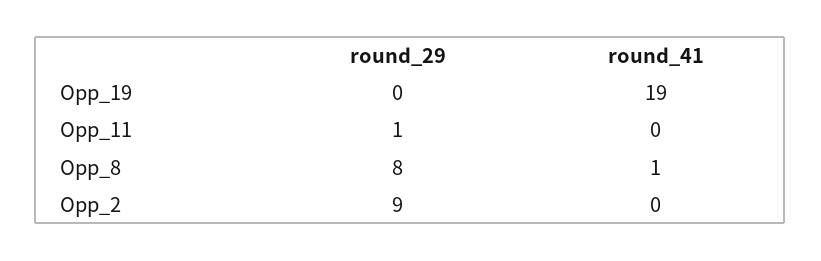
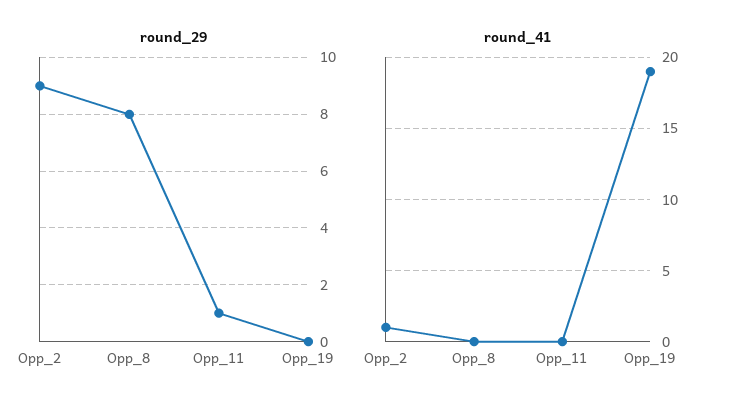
round_41, Opp_8: 1 -> 0
round_41, Opp_2: 0 -> 1

